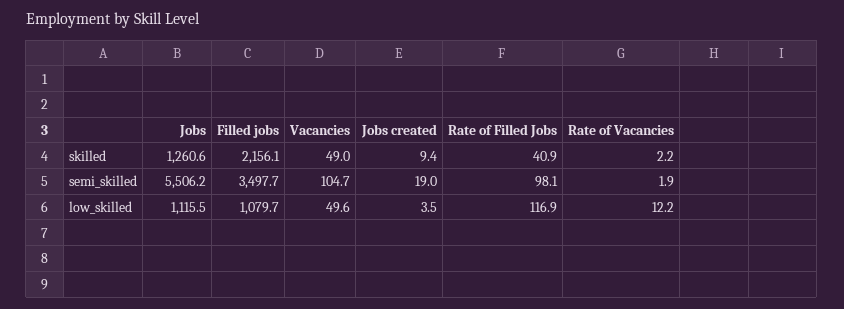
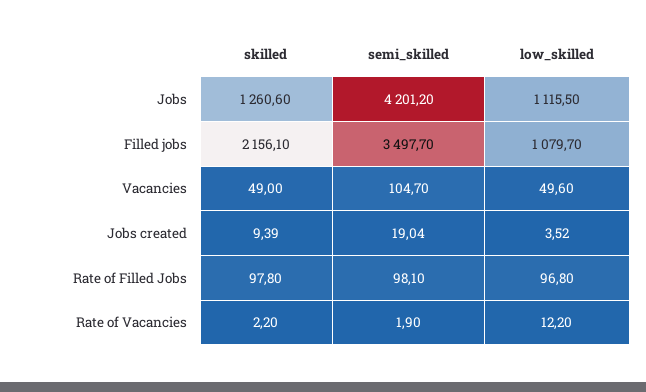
Rate of Filled Jobs, skilled: 40.9 -> 97.8
Jobs, semi_skilled: 5506.2 -> 4201.2
Rate of Filled Jobs, low_skilled: 116.9 -> 96.8

